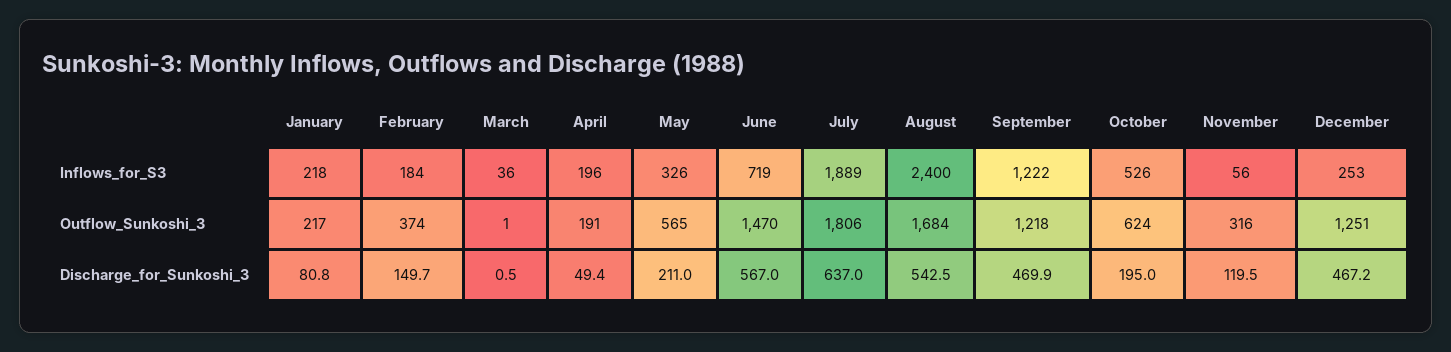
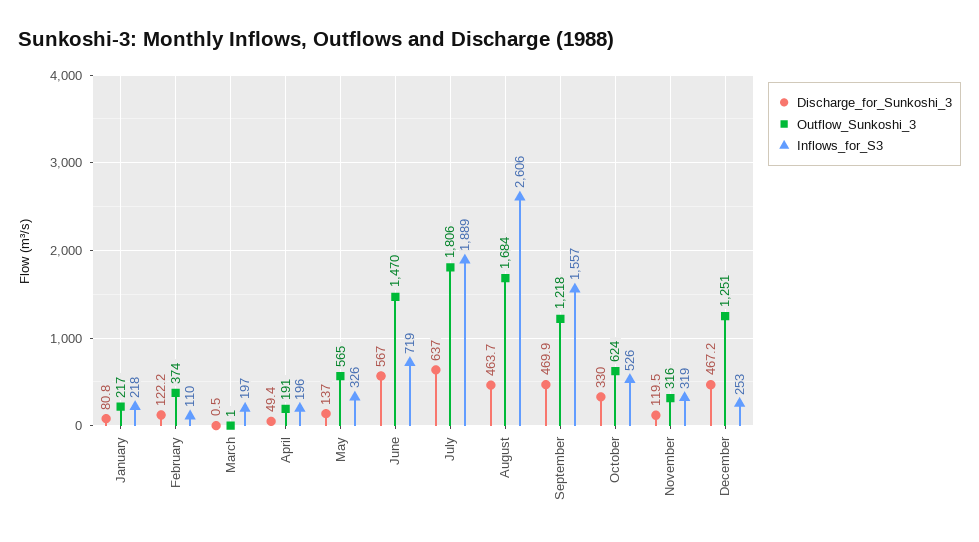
Inflows_for_S3, February: 184 -> 110
Inflows_for_S3, March: 36 -> 197
Inflows_for_S3, August: 2400 -> 2606
Inflows_for_S3, September: 1222 -> 1557
Inflows_for_S3, November: 56 -> 319
Discharge_for_Sunkoshi_3, February: 149.7 -> 122.2
Discharge_for_Sunkoshi_3, May: 211 -> 137
Discharge_for_Sunkoshi_3, August: 542.5 -> 463.7
Discharge_for_Sunkoshi_3, October: 195 -> 330

